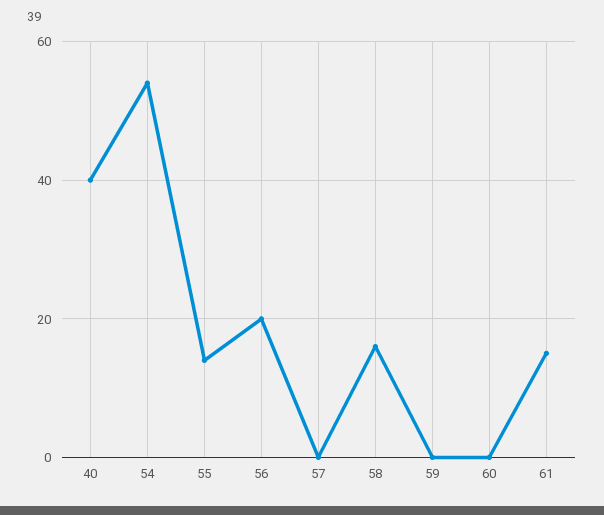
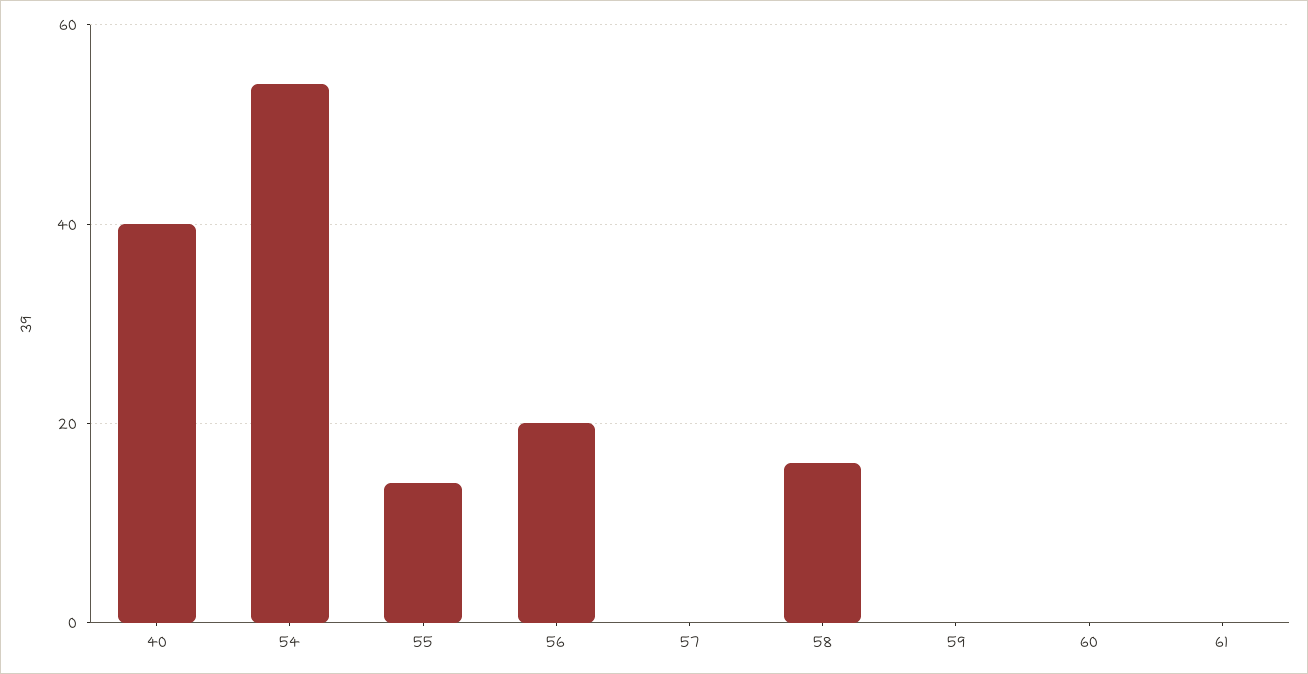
61: 15 -> 0

